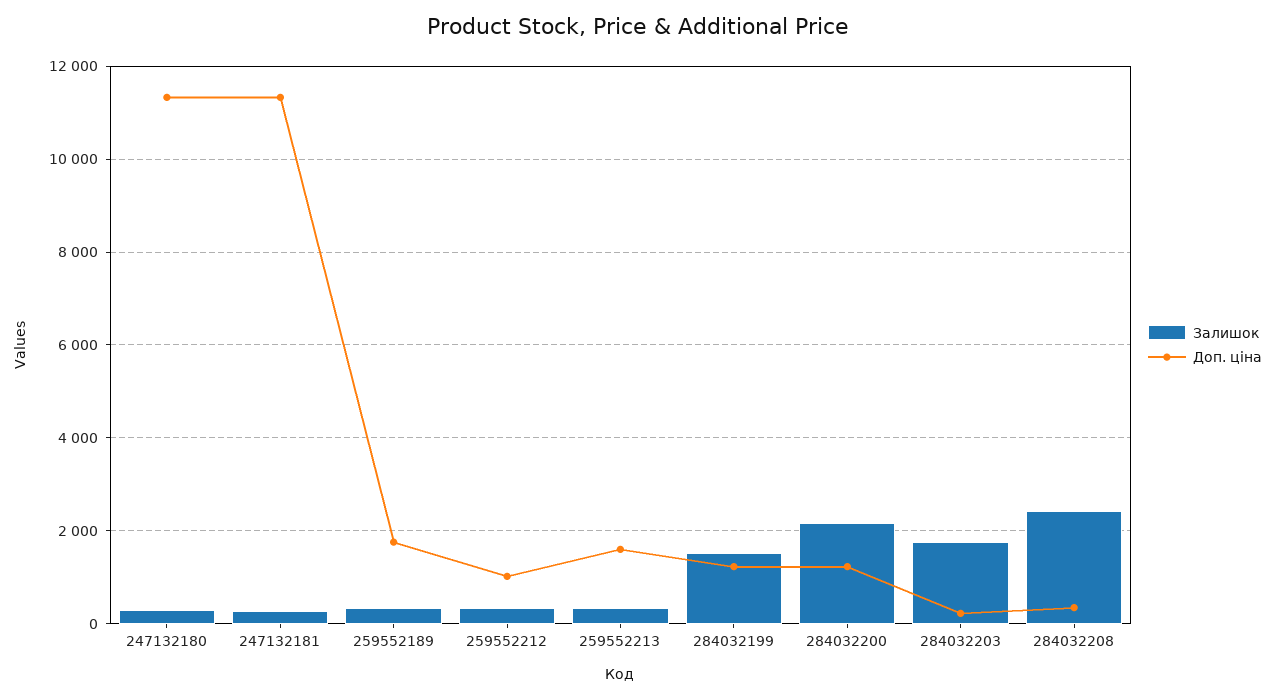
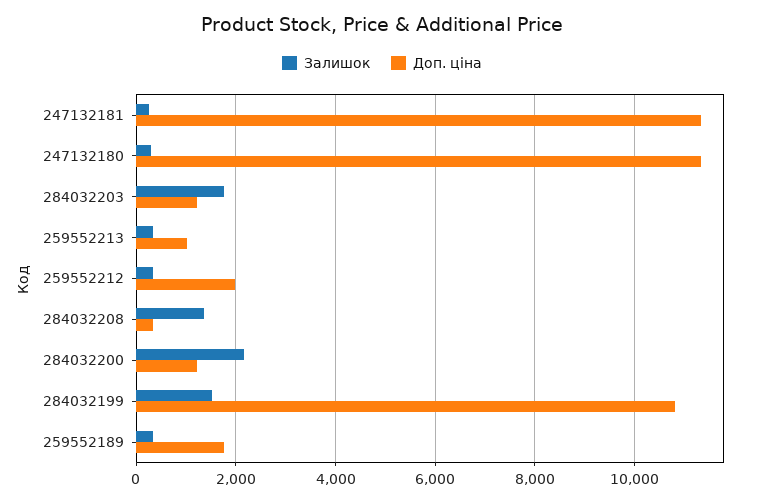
Доп. ціна, 259552212: 1000 -> 2000
Доп. ціна, 259552213: 1600 -> 1000
Доп. ціна, 284032199: 1200 -> 10800
Доп. ціна, 284032203: 200 -> 1200
Залишок, 284032208: 2400 -> 1400

